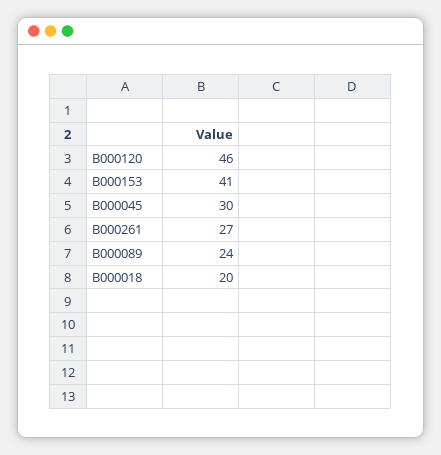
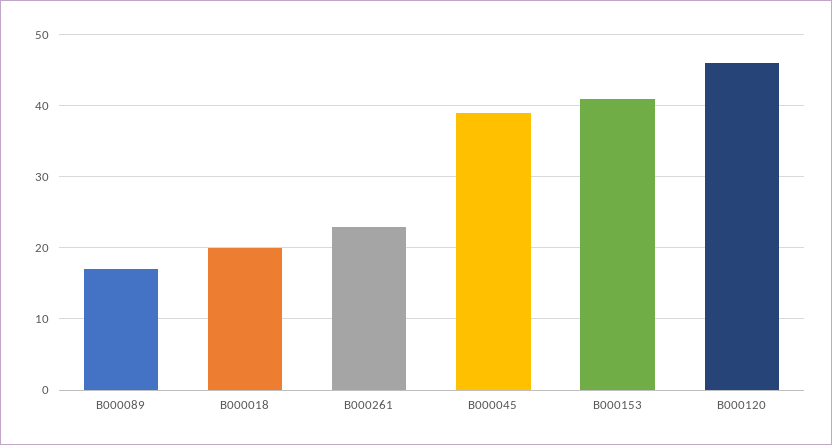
B000045: 30 -> 39
B000261: 27 -> 23
B000089: 24 -> 17

